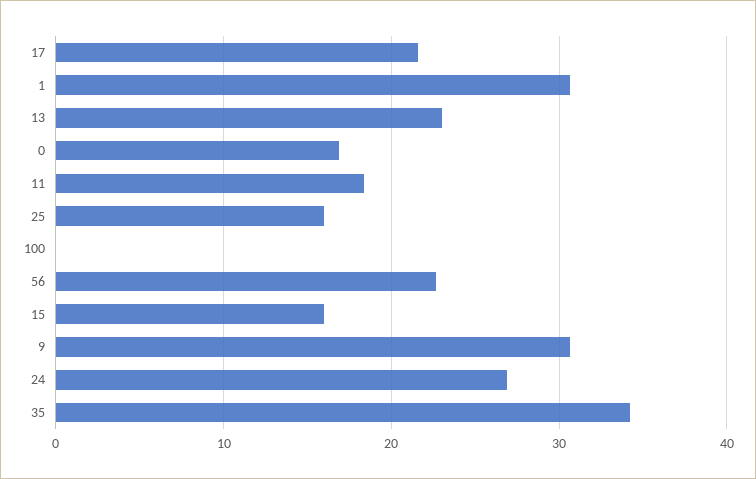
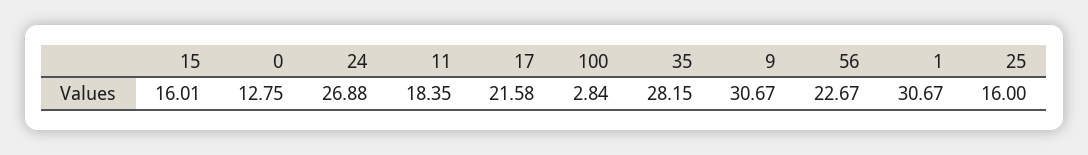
13: 23 -> none
0: 17 -> 12.75
100: 0 -> 2.84
35: 34 -> 28.15

